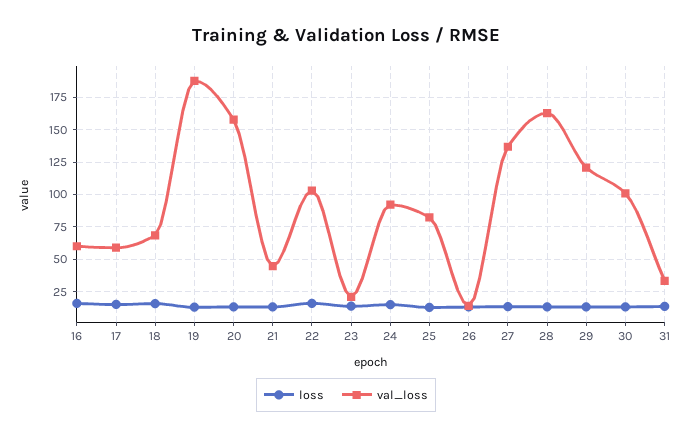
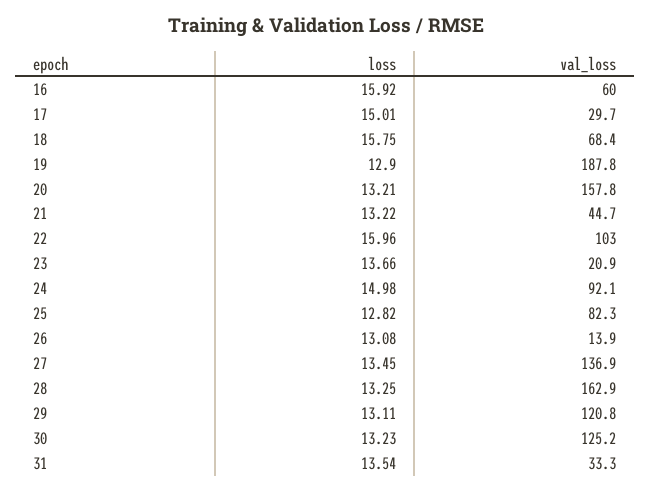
val_loss, 17: 60 -> 29.7
val_loss, 30: 100 -> 125.2

